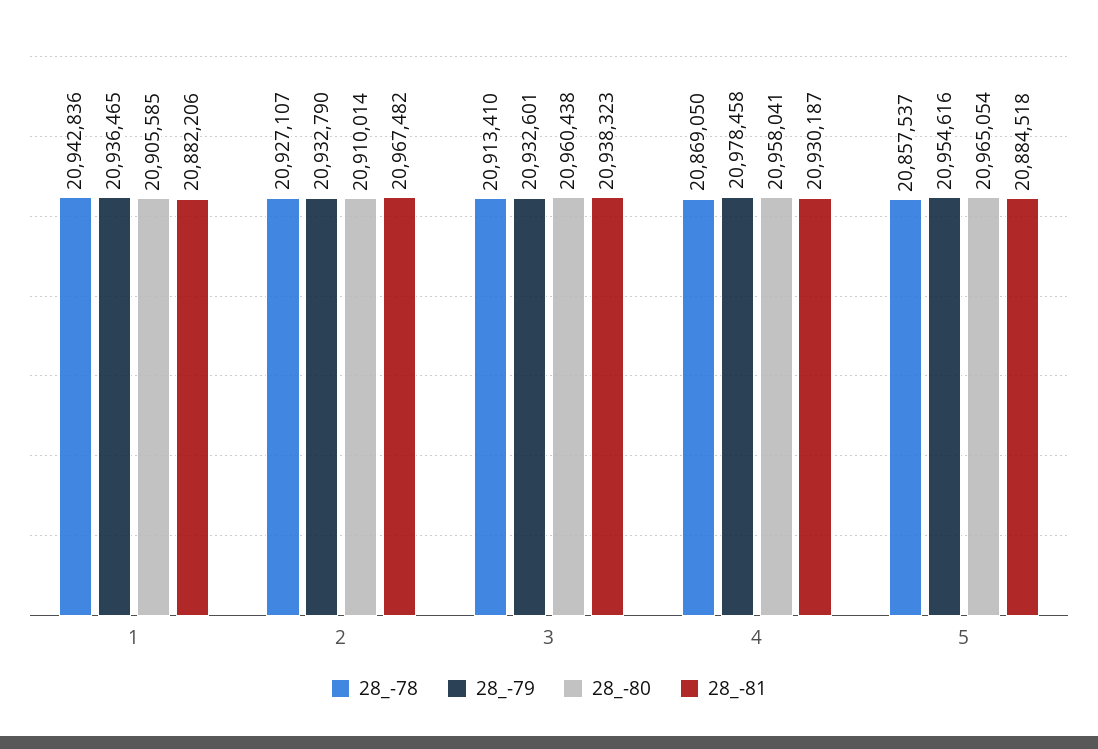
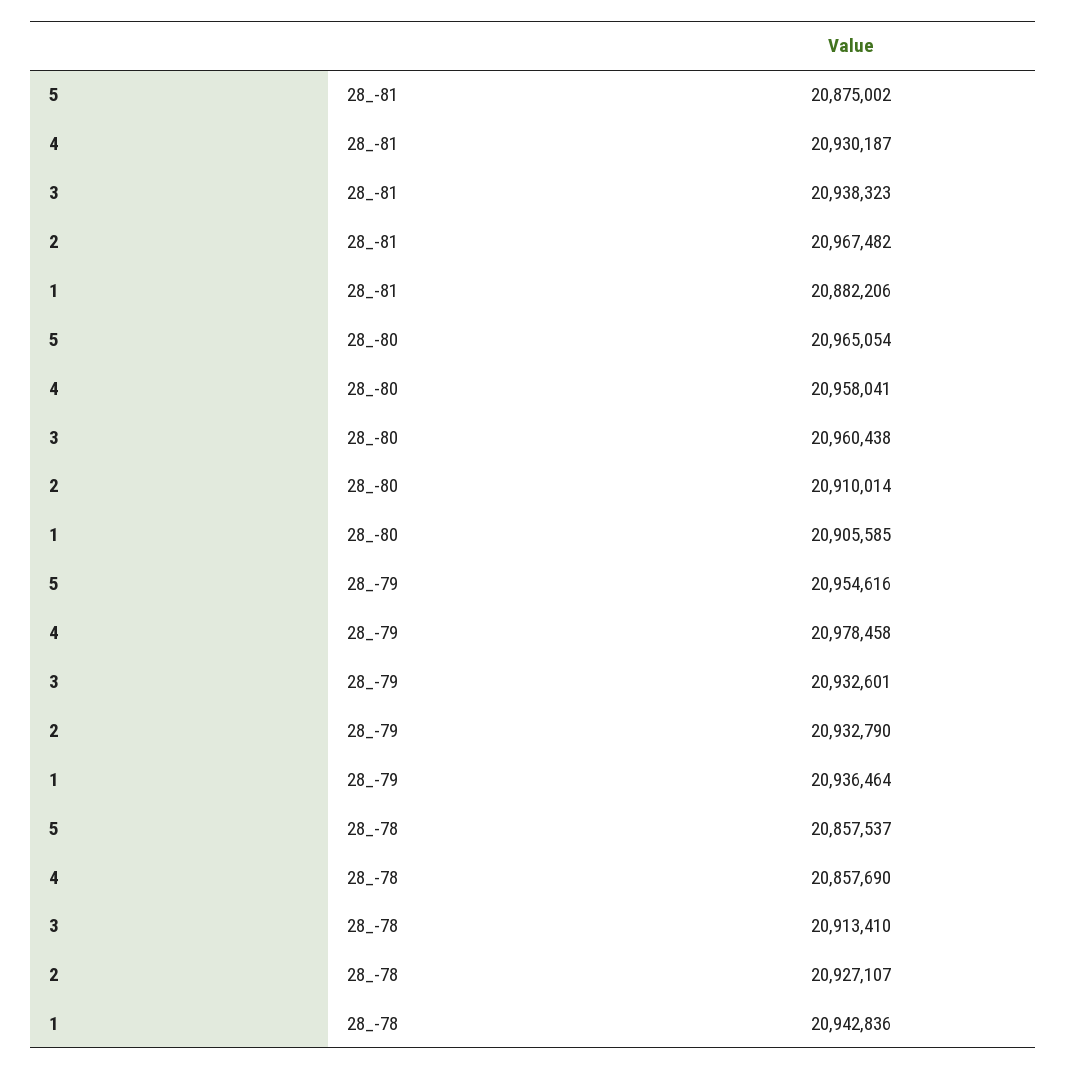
28_-79, 1: 20936465 -> 20936464
28_-78, 4: 20869050 -> 20857690
28_-81, 5: 20884518 -> 20875002

